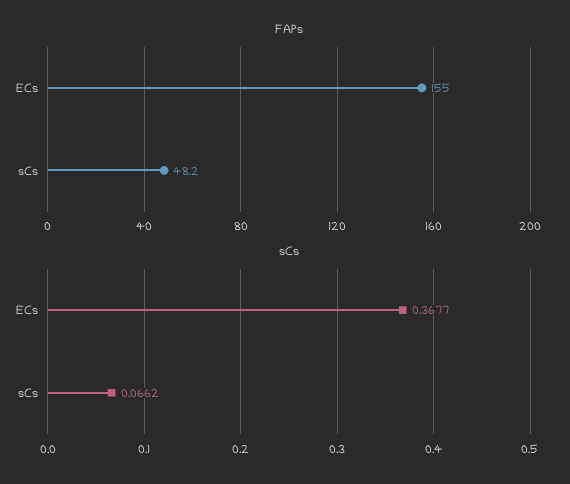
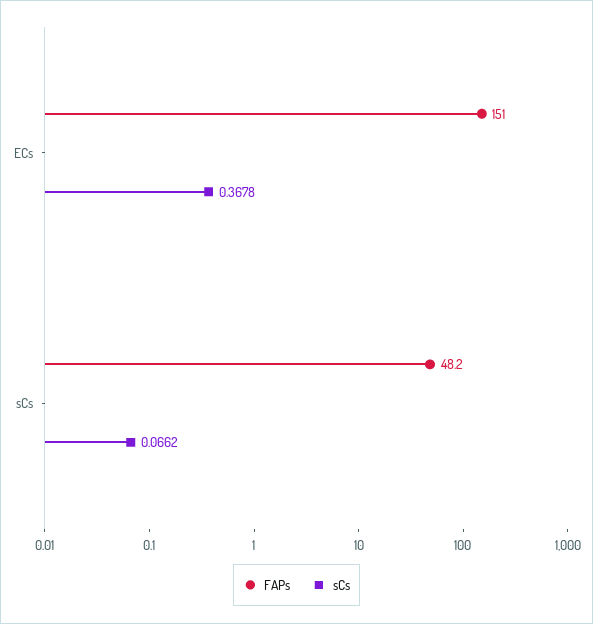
FAPs, ECs: 155 -> 151
sCs, ECs: 0.3677 -> 0.3678

